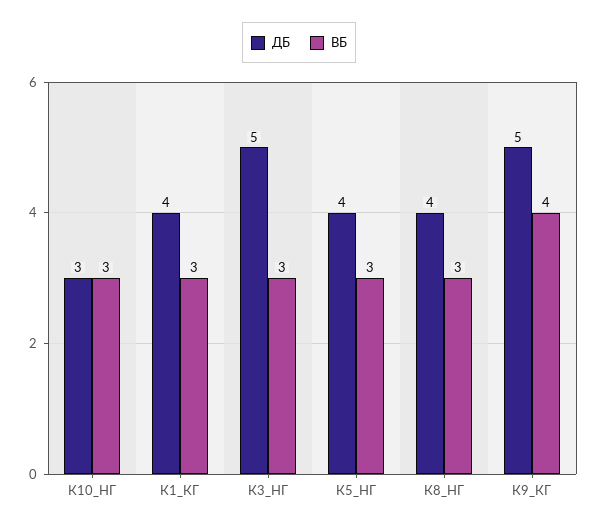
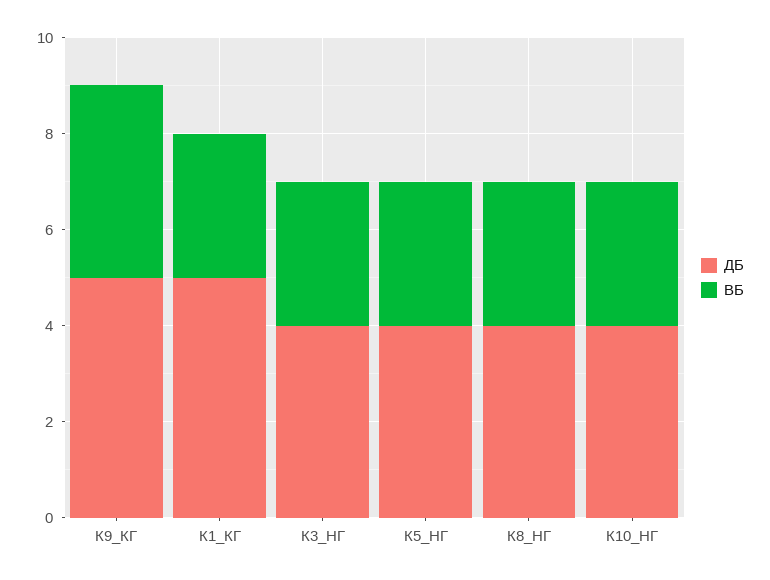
ДБ, К10_НГ: 3 -> 4
ДБ, К1_КГ: 4 -> 5
ДБ, К3_НГ: 5 -> 4

